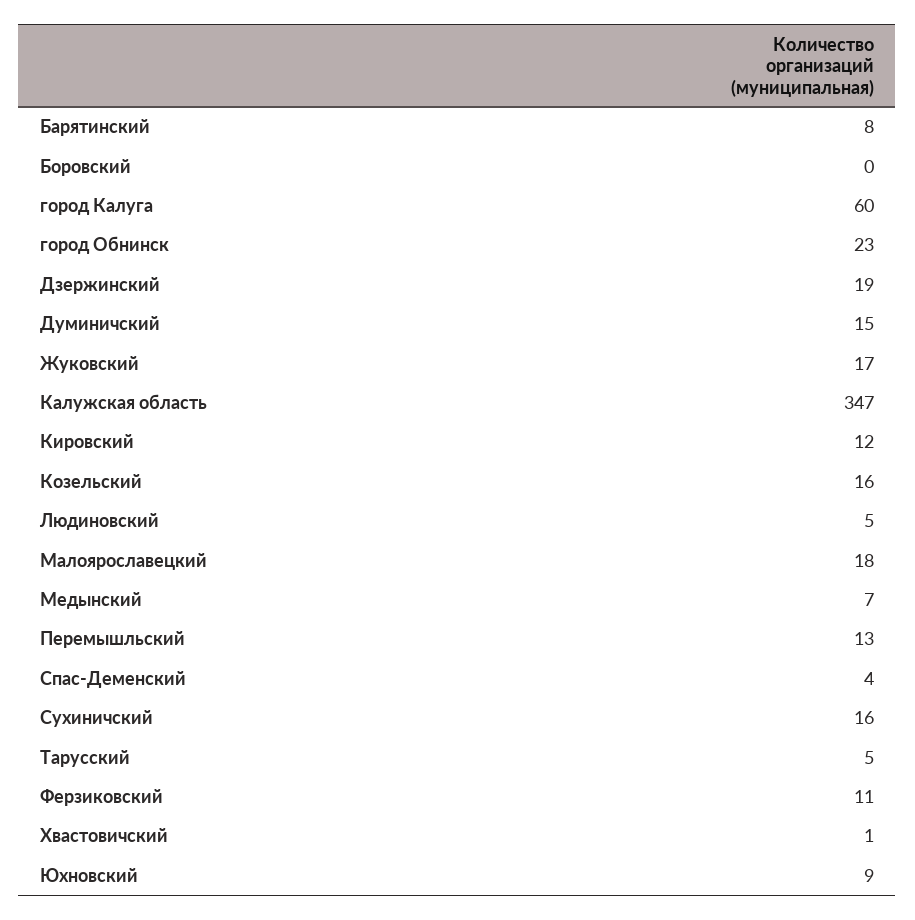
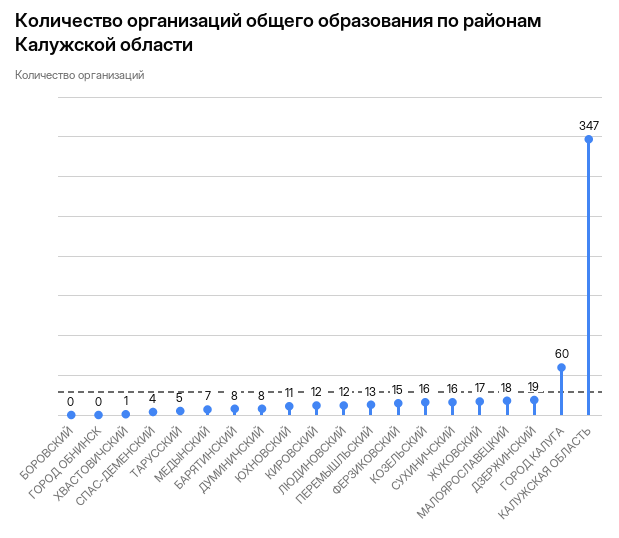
город Обнинск: 23 -> 0
Думиничский: 15 -> 8
Людиновский: 5 -> 12
Ферзиковский: 11 -> 15
Юхновский: 9 -> 11

